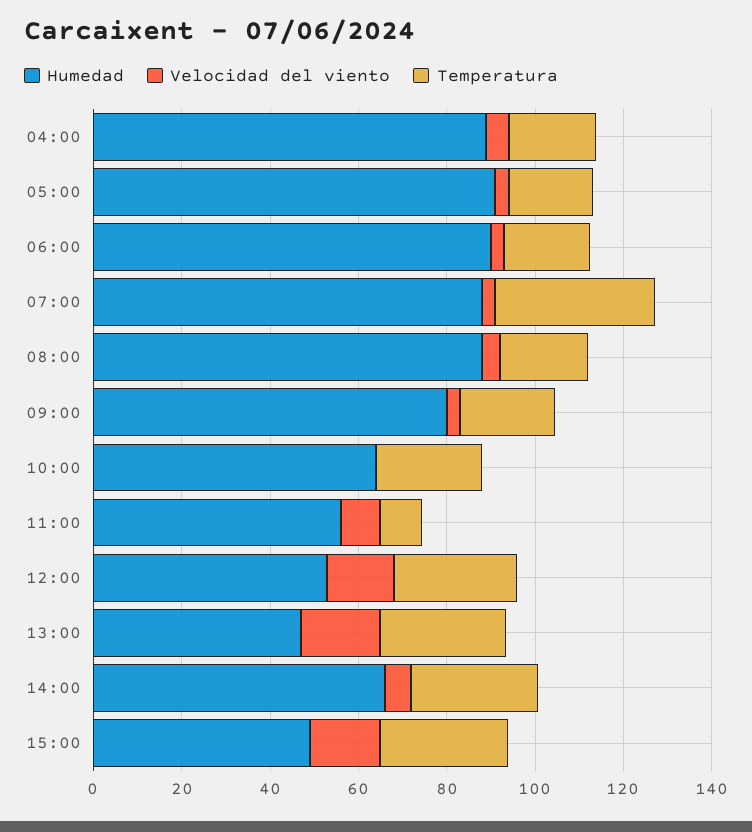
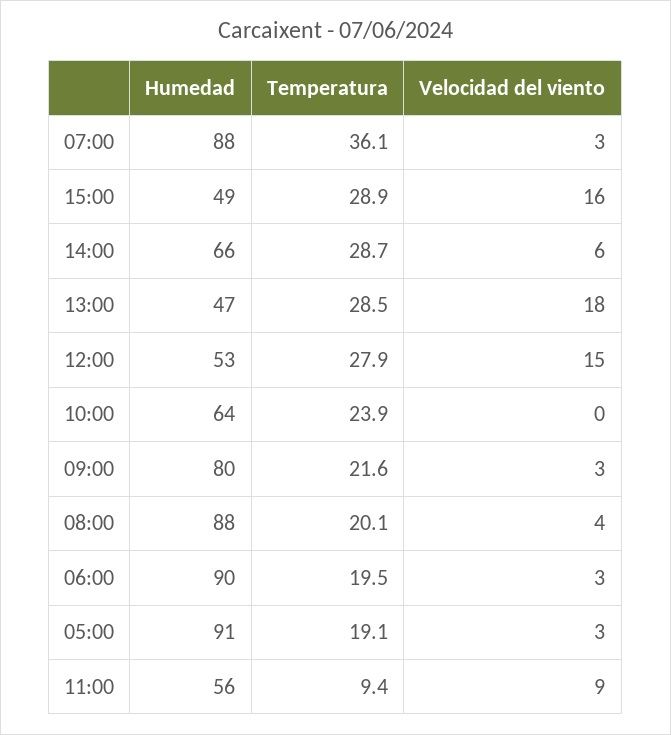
Humedad, 04:00: 90 -> none
Velocidad del viento, 04:00: 5 -> none
Temperatura, 04:00: 20 -> none

